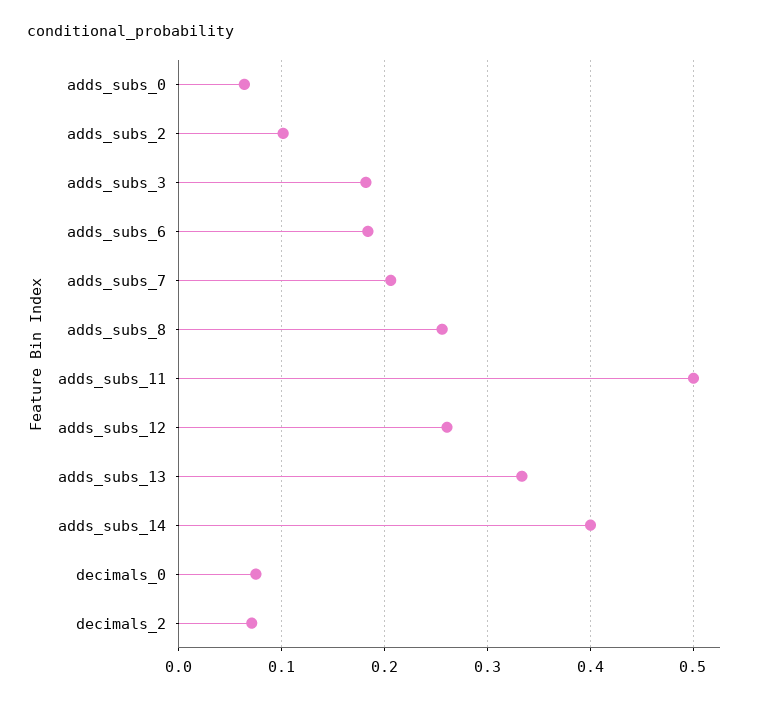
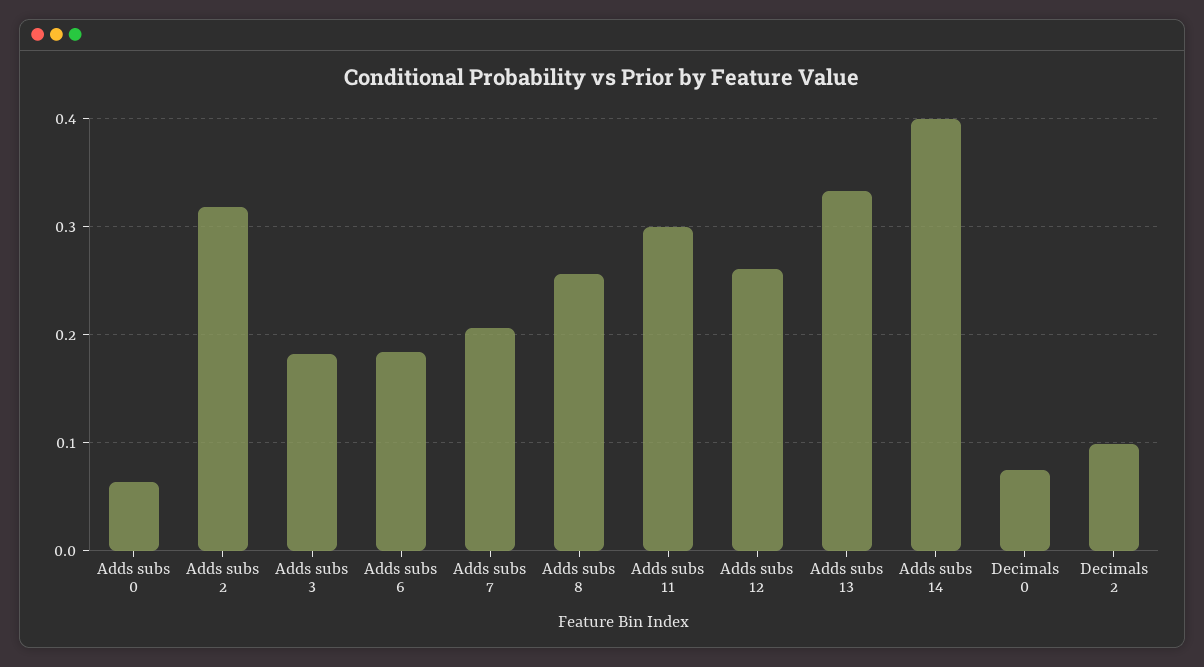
adds_subs_2: 0.1 -> 0.32
adds_subs_11: 0.5 -> 0.3
decimals_2: 0.07 -> 0.1

